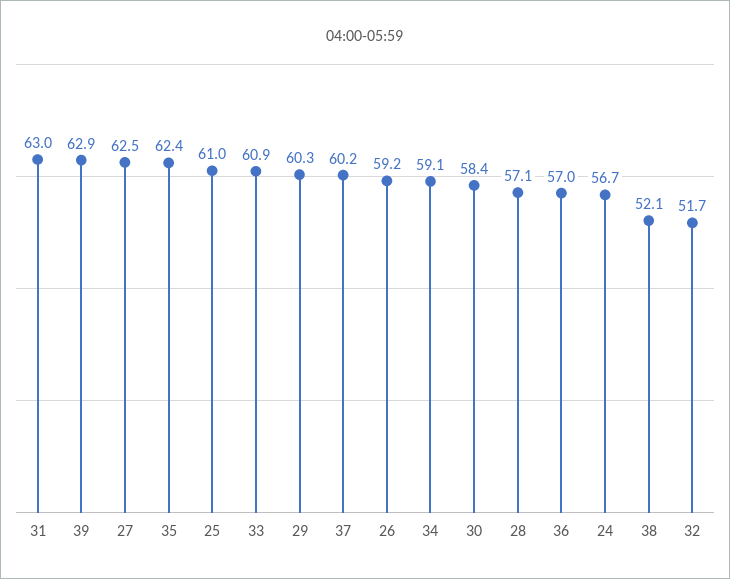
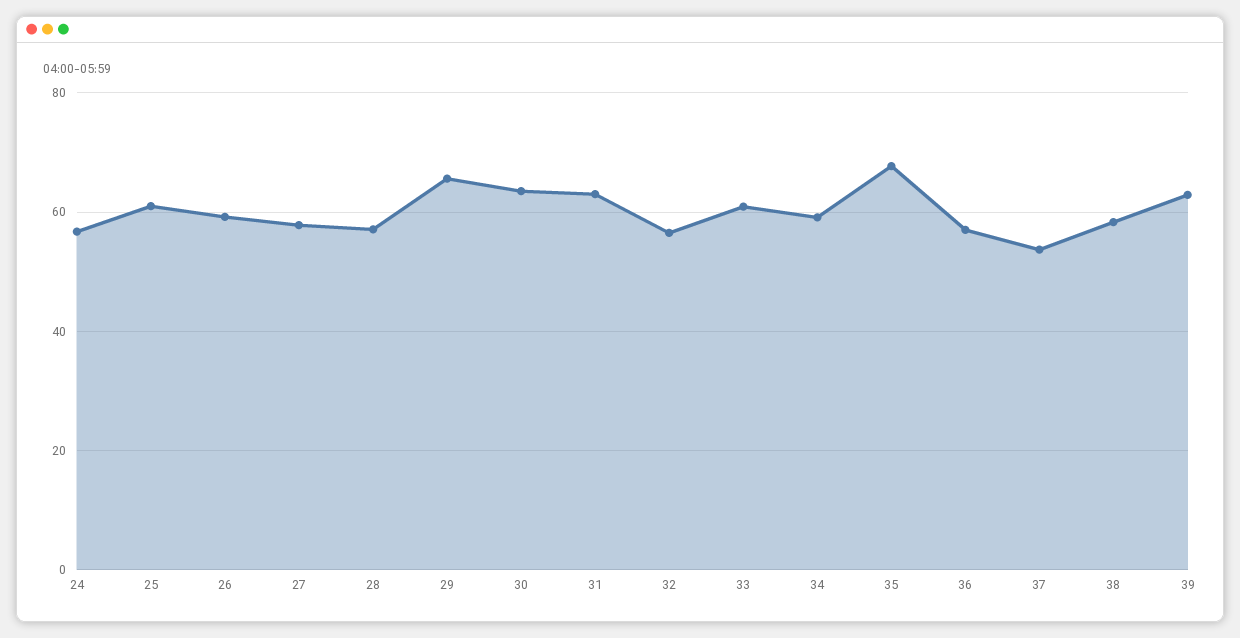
27: 62.5 -> 58
35: 62.4 -> 68
29: 60.3 -> 66
37: 60.2 -> 54
30: 58.4 -> 64
38: 52.1 -> 58
32: 51.7 -> 56

